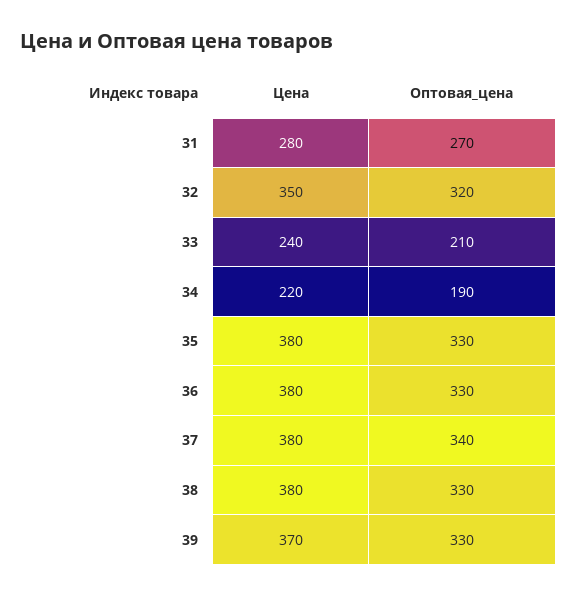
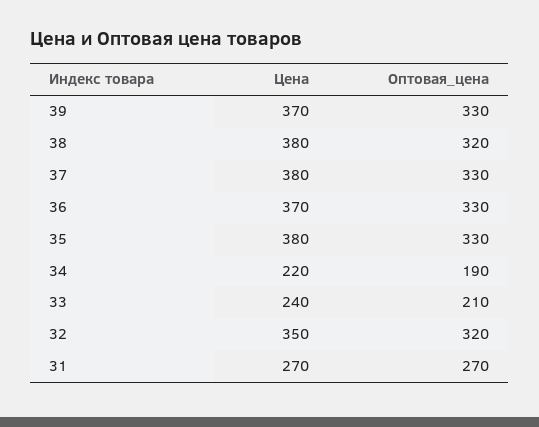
Цена, 31: 280 -> 270
Цена, 36: 380 -> 370
Оптовая_цена, 37: 340 -> 330
Оптовая_цена, 38: 330 -> 320

